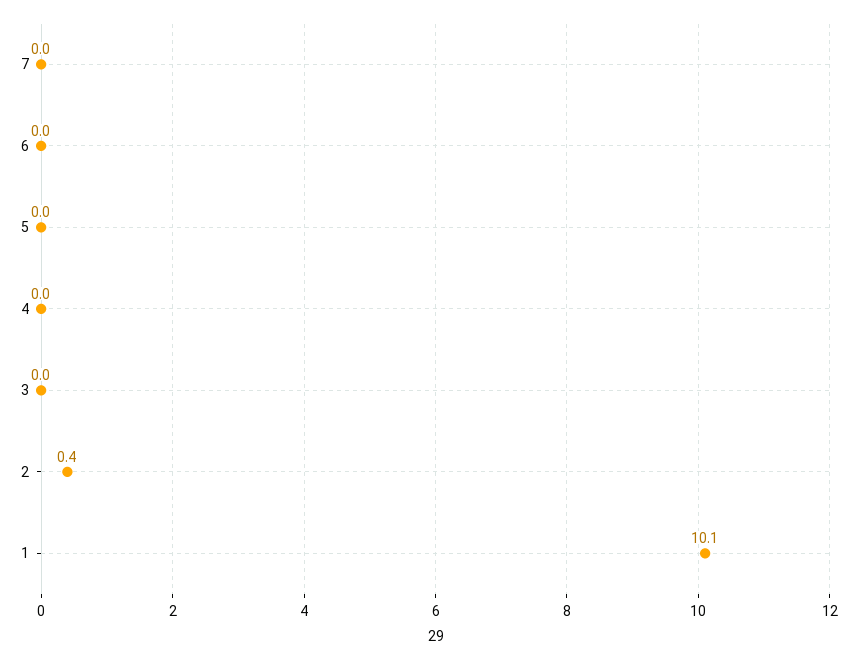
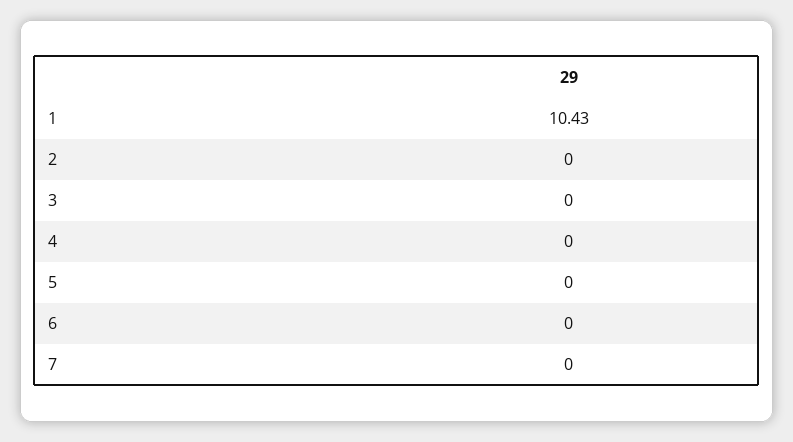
2: 0.4 -> 0
1: 10.1 -> 10.43

